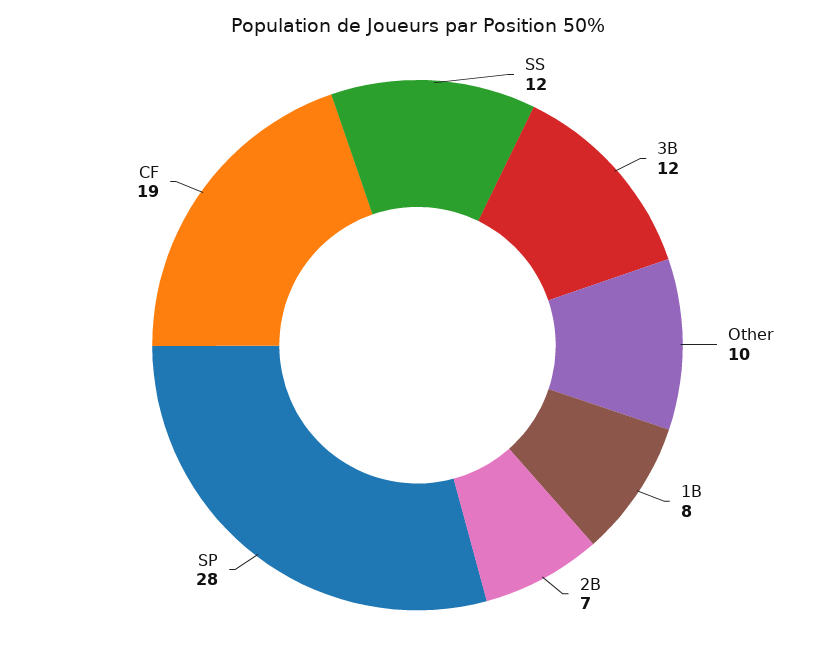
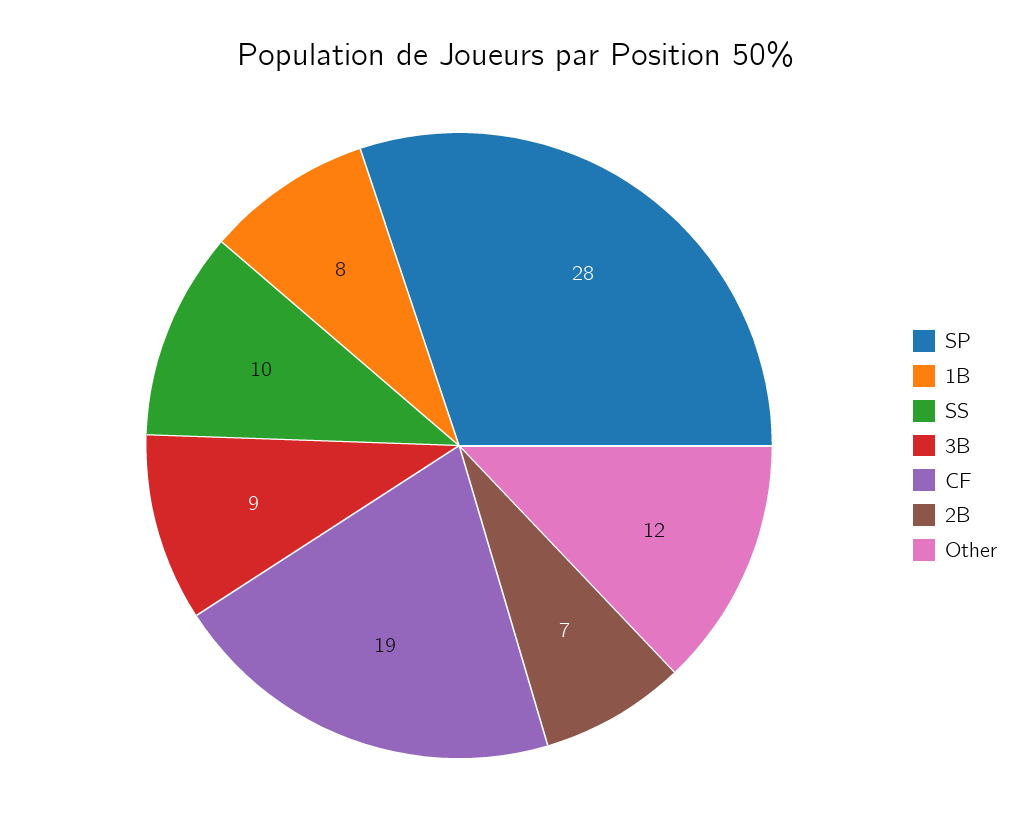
SS: 12 -> 10
3B: 12 -> 9
Other: 10 -> 12

